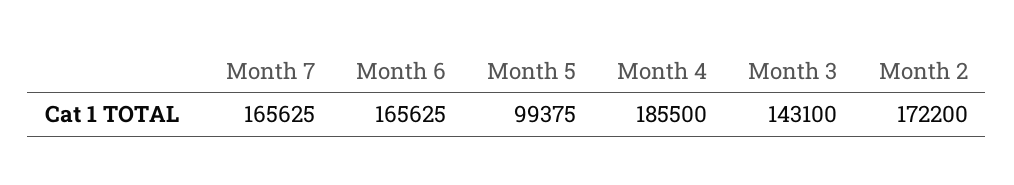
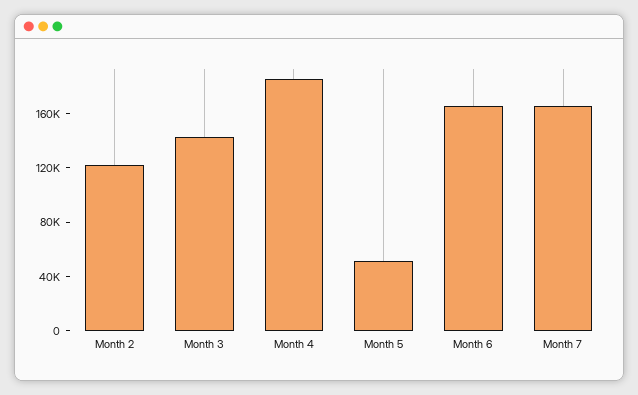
Month 5: 99375 -> 50000
Month 2: 172200 -> 120000

